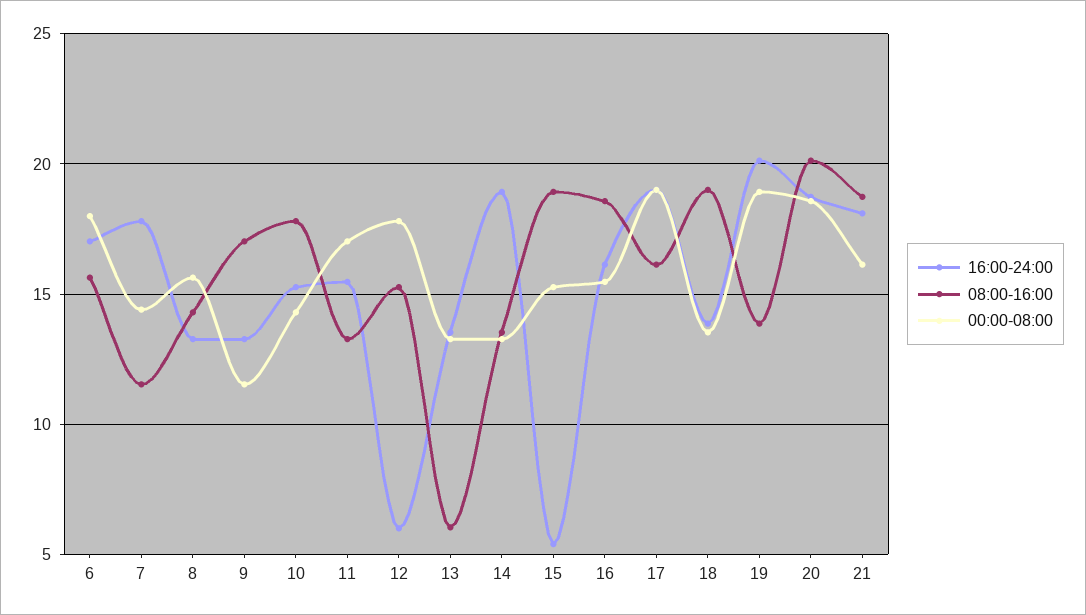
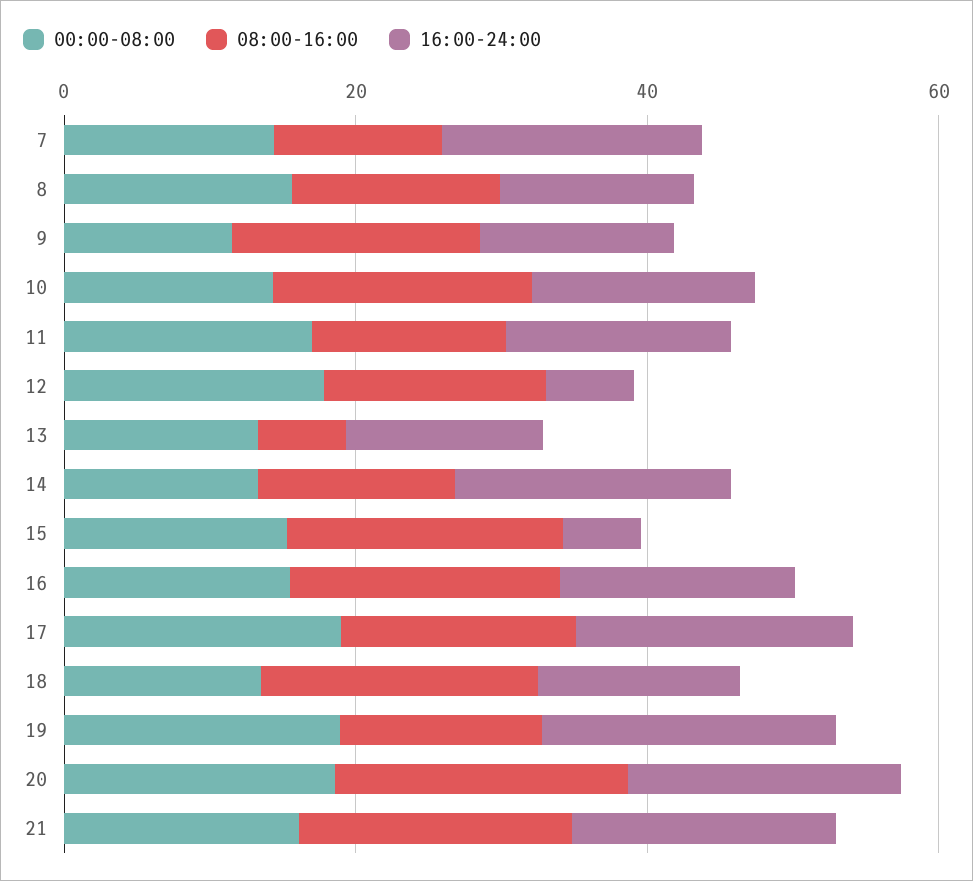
16:00-24:00, 6: 17 -> none
08:00-16:00, 6: 15.5 -> none
00:00-08:00, 6: 18 -> none

